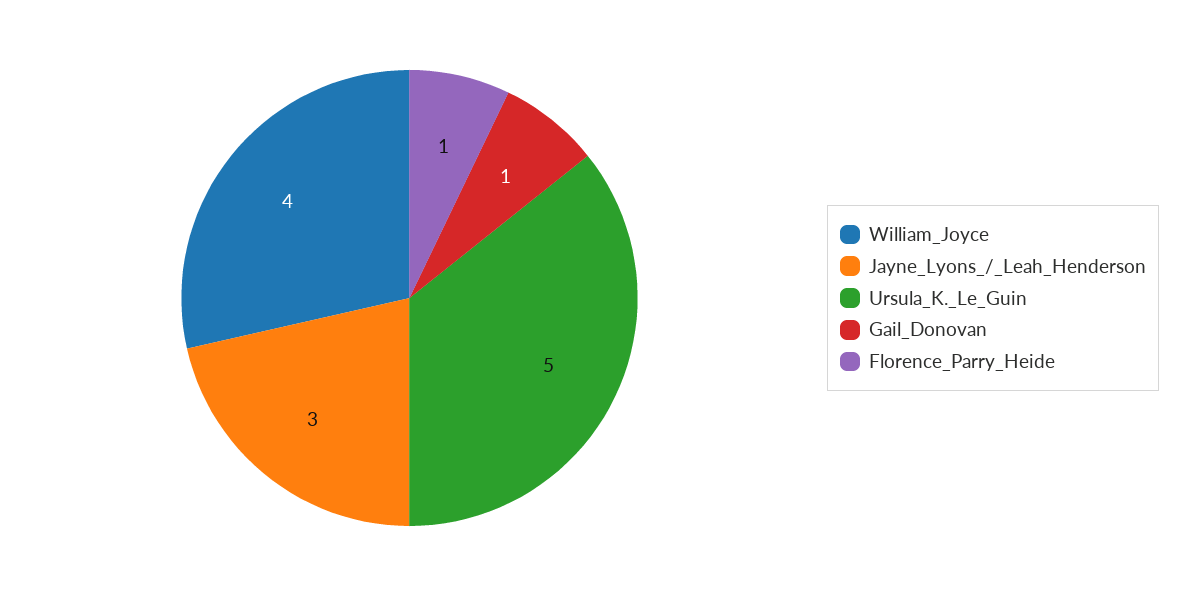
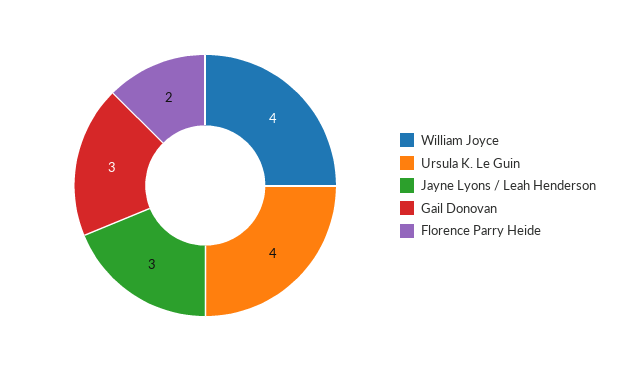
Ursula_K._Le_Guin: 5 -> 4
Gail_Donovan: 1 -> 3
Florence_Parry_Heide: 1 -> 2

